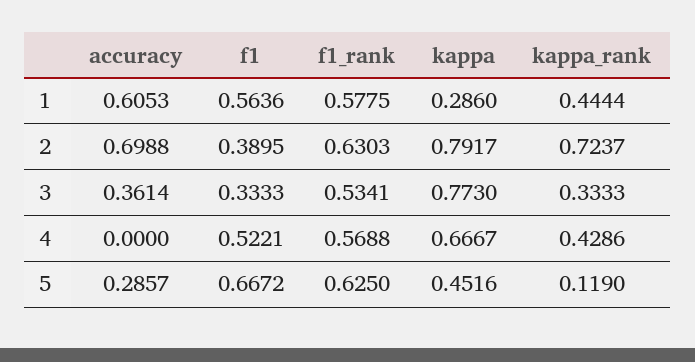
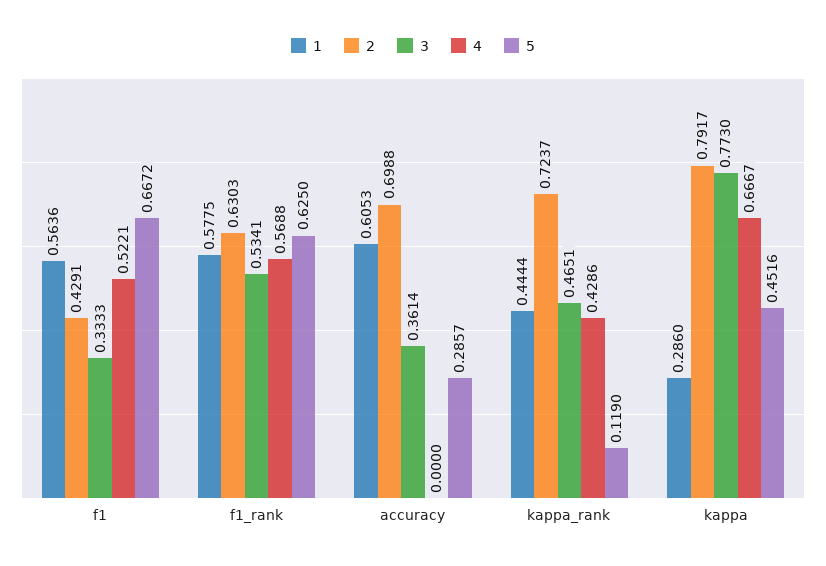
2, f1: 0.3895 -> 0.4291
3, kappa_rank: 0.3333 -> 0.4651

